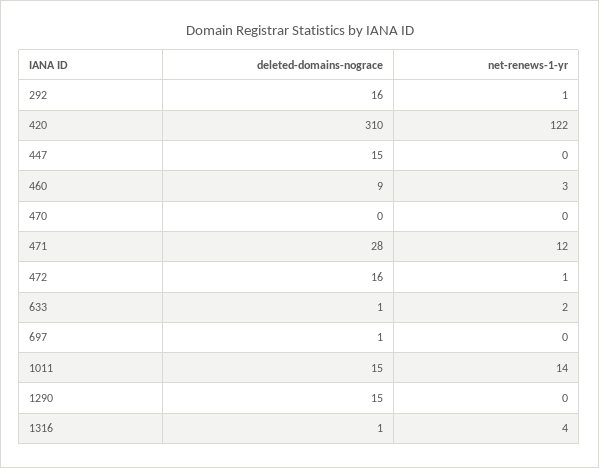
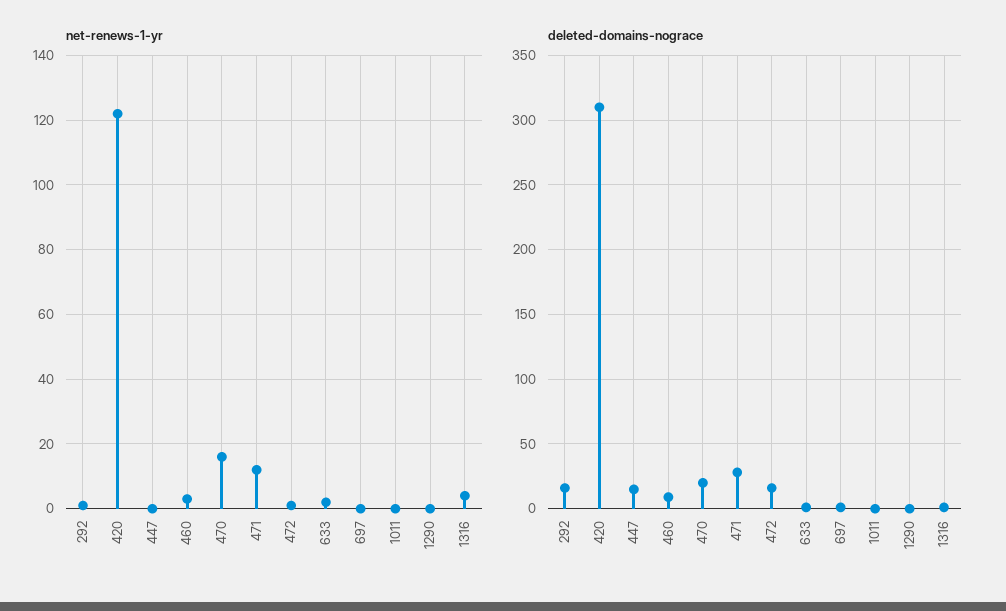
deleted-domains-nograce, 470: 0 -> 20
net-renews-1-yr, 470: 0 -> 15
deleted-domains-nograce, 1011: 15 -> 0
net-renews-1-yr, 1011: 14 -> 0
deleted-domains-nograce, 1290: 15 -> 0

